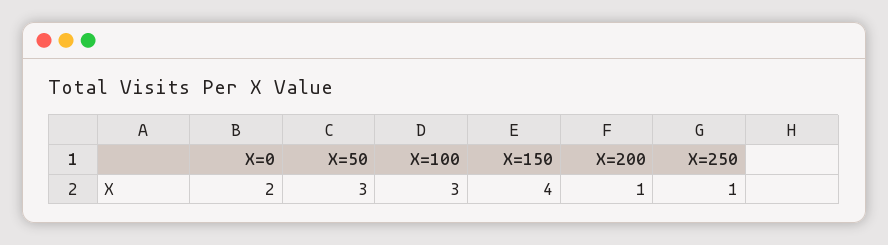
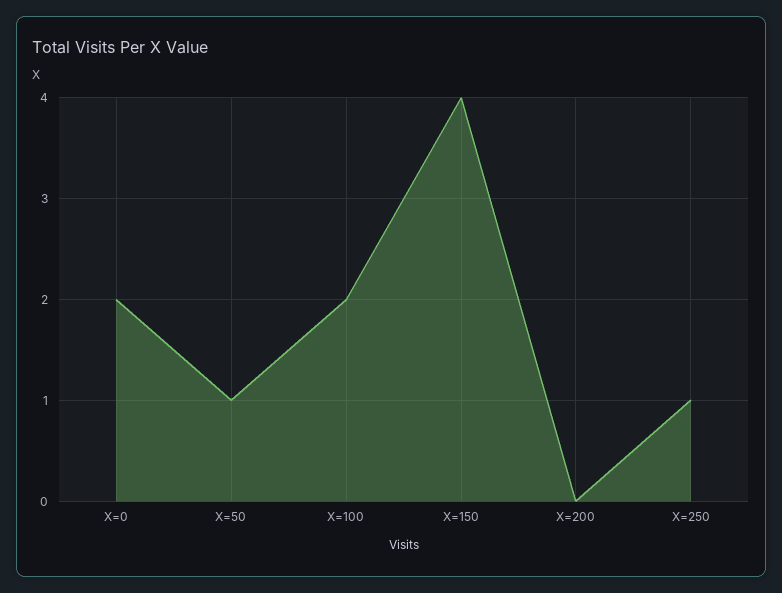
X=50: 3 -> 1
X=100: 3 -> 2
X=200: 1 -> 0

